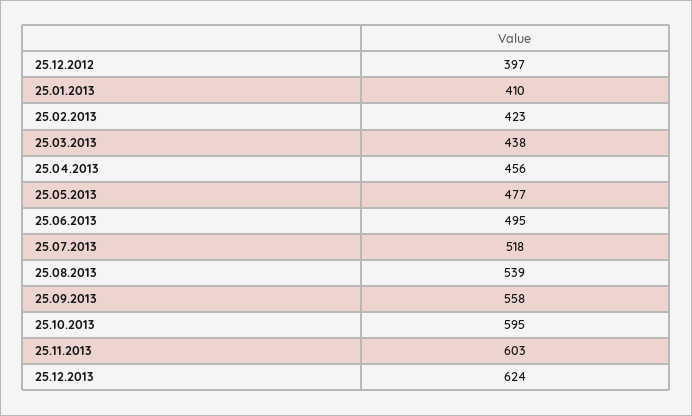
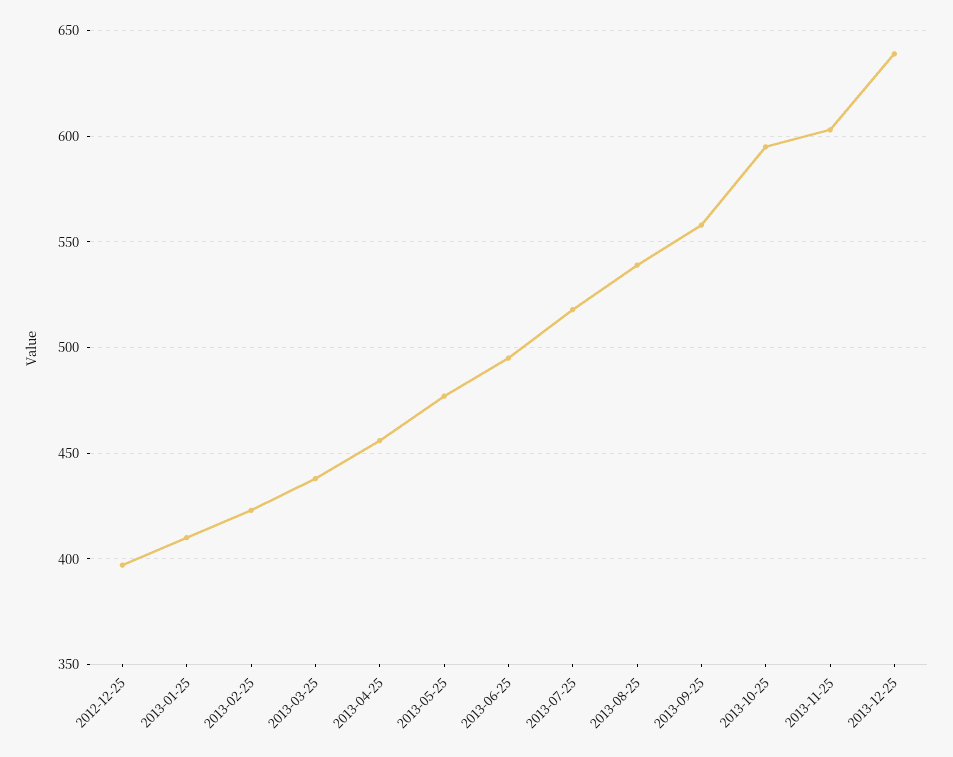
25.12.2013: 624 -> 640

